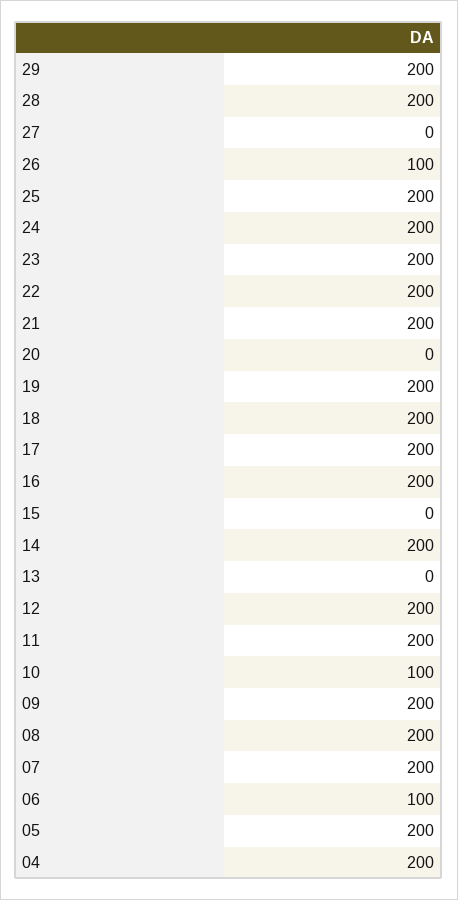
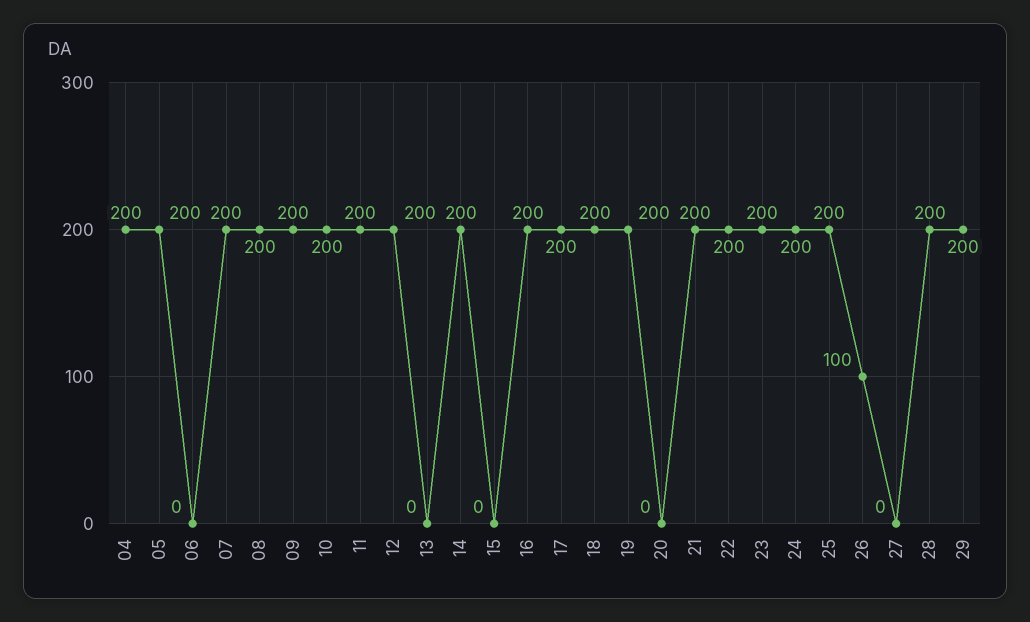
10: 100 -> 200
06: 100 -> 0

